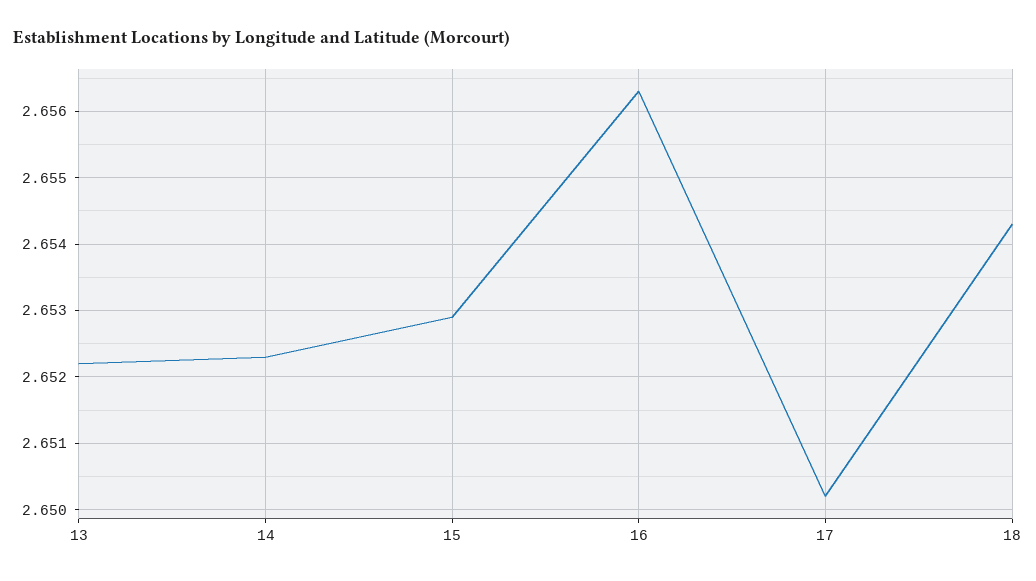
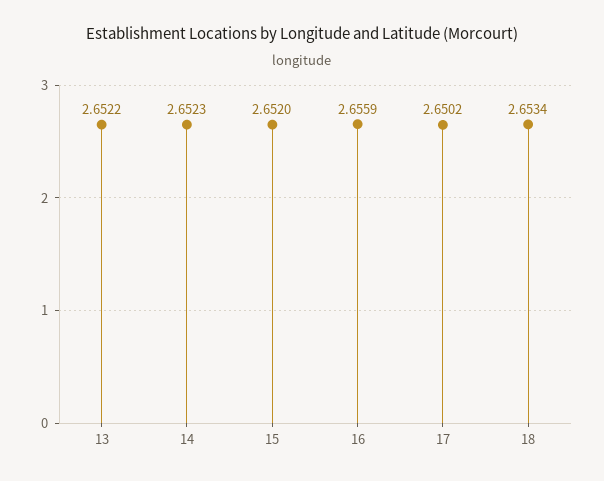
15: 2.6529 -> 2.652
16: 2.6563 -> 2.6559
18: 2.6543 -> 2.6534

